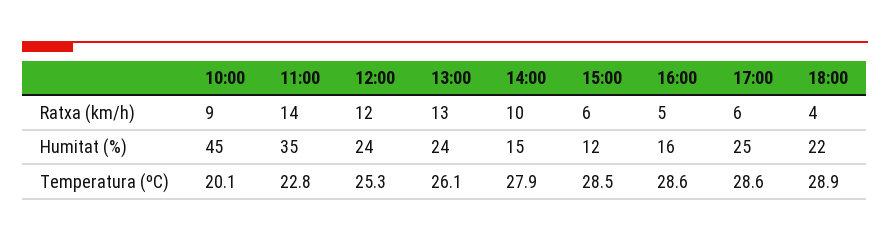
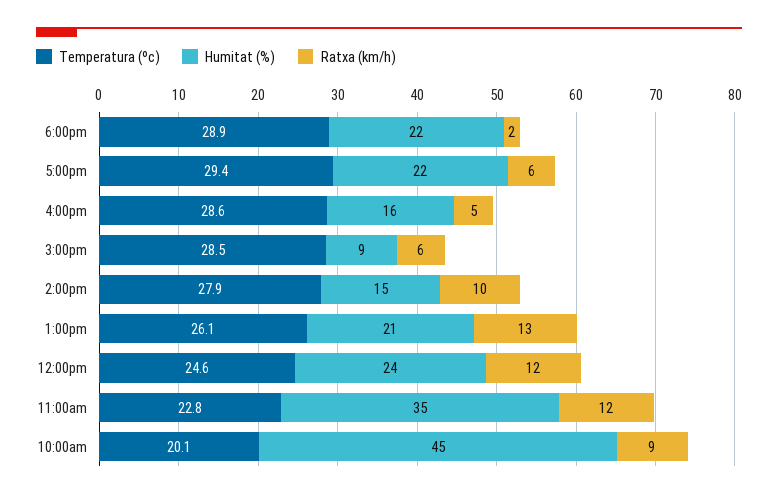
Ratxa (km/h), 11:00: 14 -> 12
Ratxa (km/h), 18:00: 4 -> 2
Humitat (%), 13:00: 24 -> 21
Humitat (%), 15:00: 12 -> 9
Humitat (%), 17:00: 25 -> 22
Temperatura (ºC), 12:00: 25.3 -> 24.6
Temperatura (ºC), 17:00: 28.6 -> 29.4

